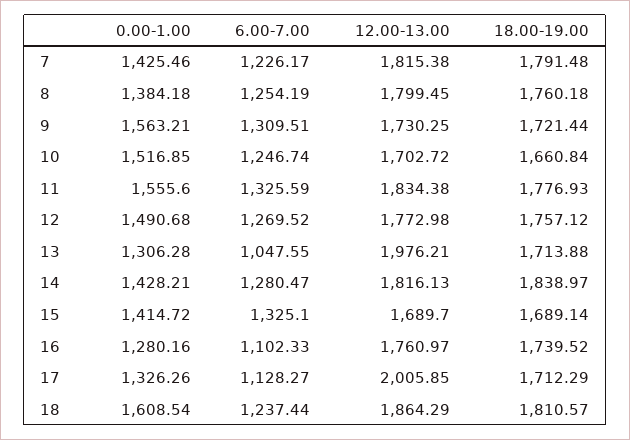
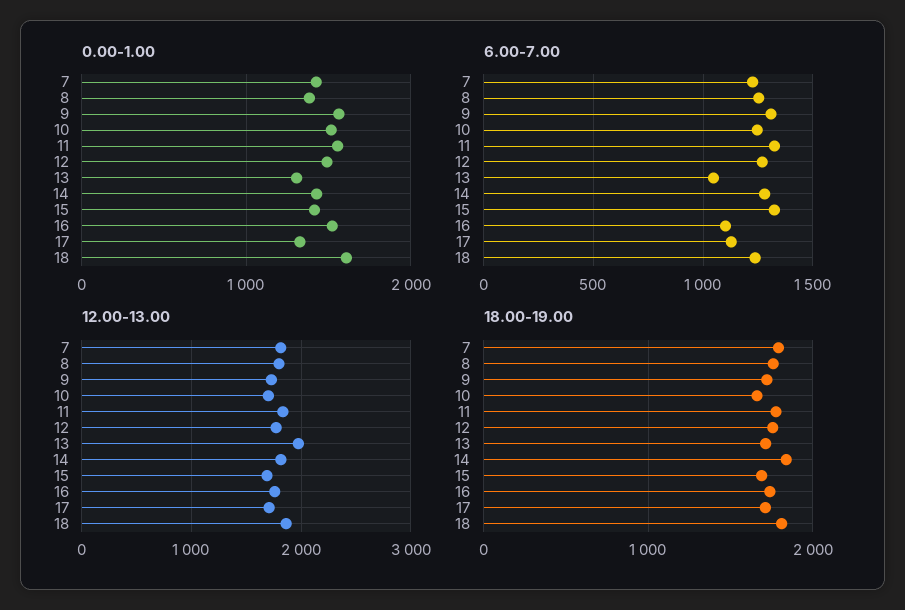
0.00-1.00, 16: 1280.16 -> 1500
12.00-13.00, 17: 2005.85 -> 1700

